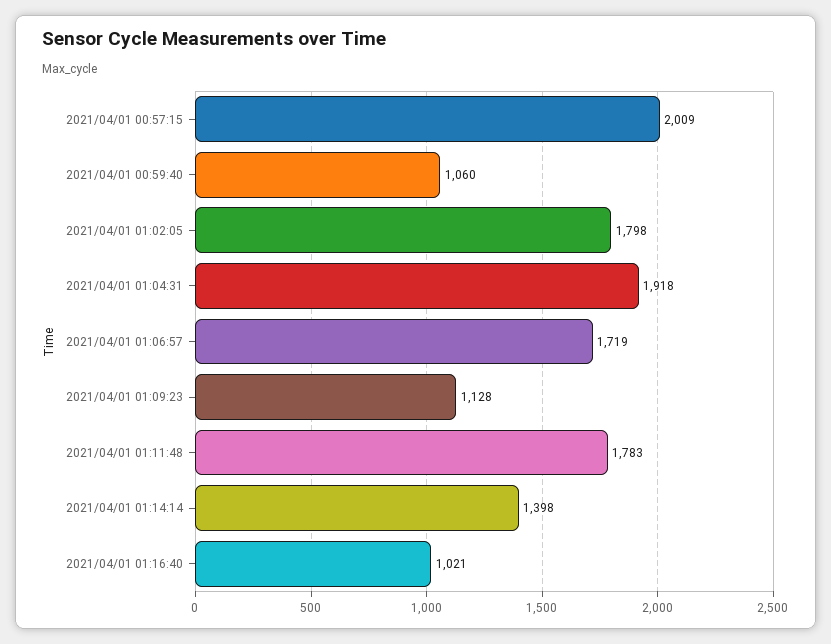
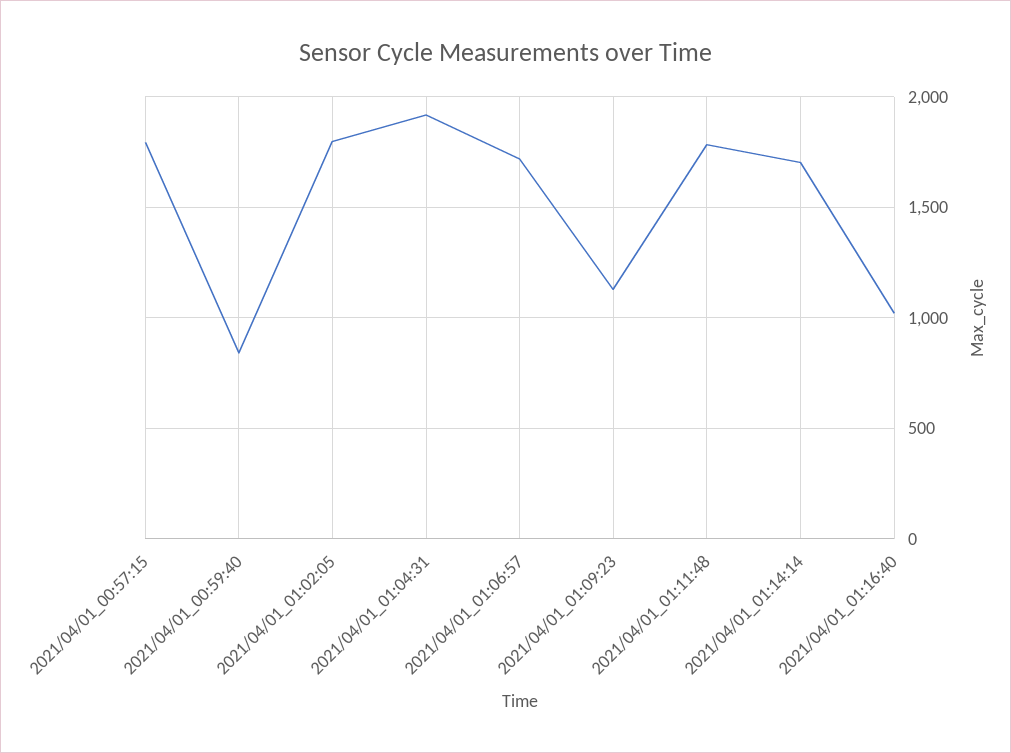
2021/04/01 00:57:15: 2009 -> 1800
2021/04/01 00:59:40: 1060 -> 850
2021/04/01 01:14:14: 1398 -> 1700

